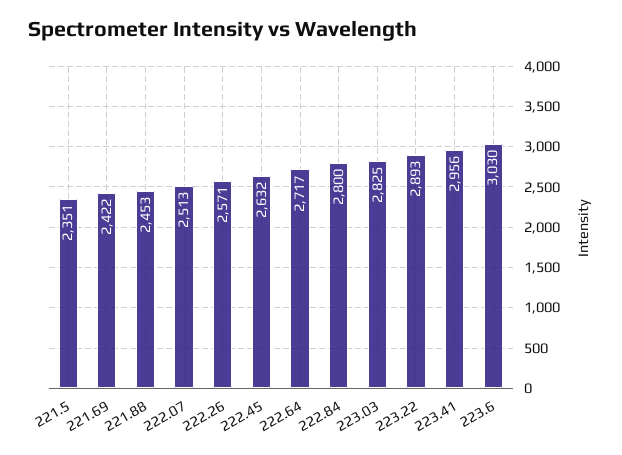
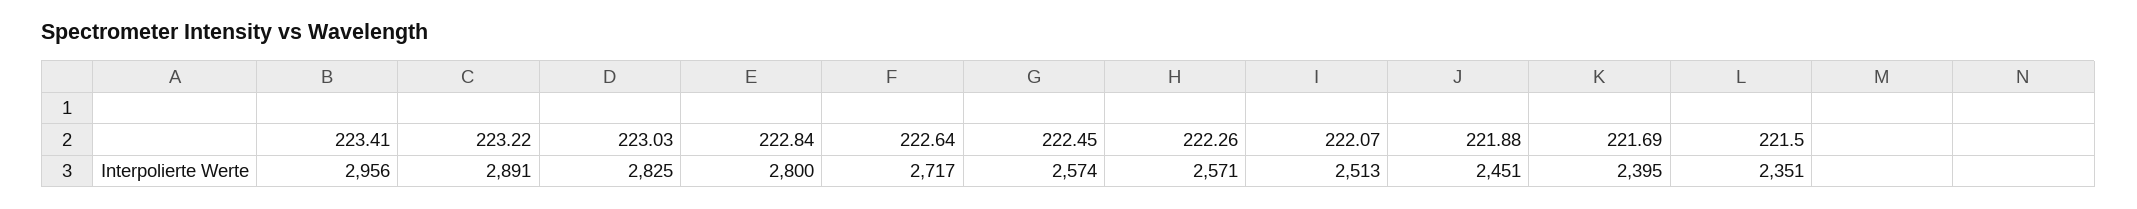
221.69: 2422 -> 2395
221.88: 2453 -> 2451
222.45: 2632 -> 2574
223.22: 2893 -> 2891
223.6: 3030 -> none

